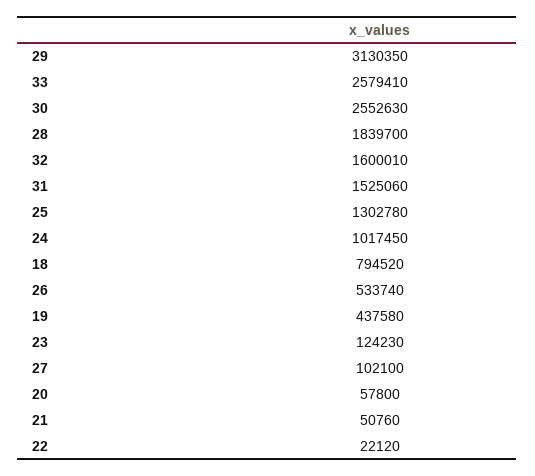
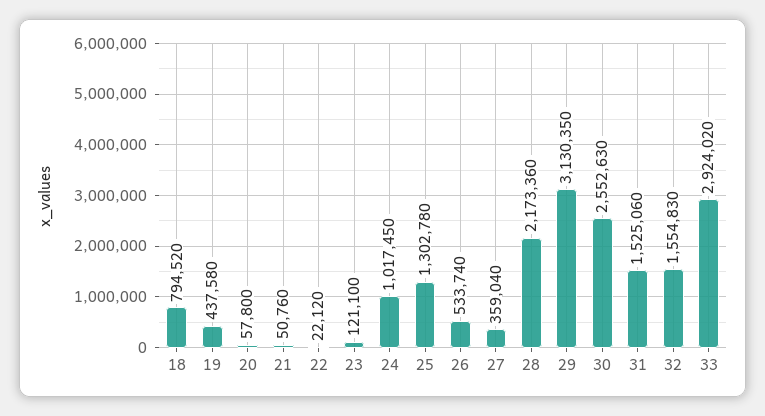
33: 2579410 -> 2924020
28: 1839700 -> 2173360
32: 1600010 -> 1554830
23: 124230 -> 121100
27: 102100 -> 359040

